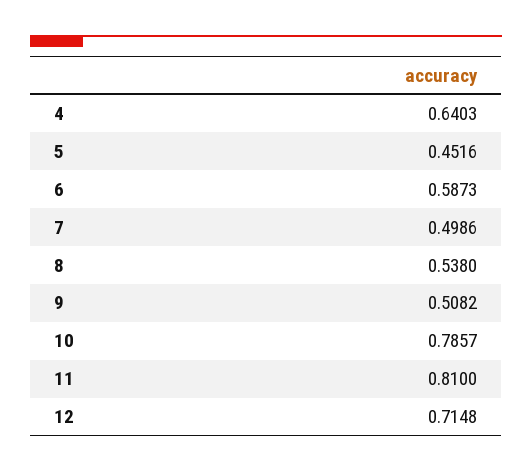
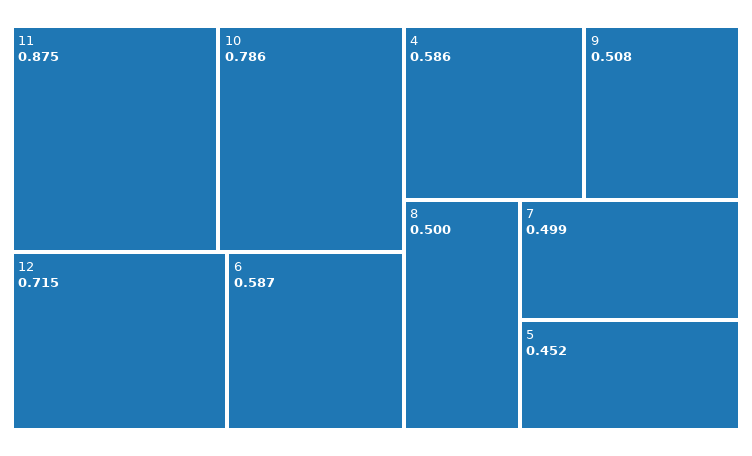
4: 0.6403 -> 0.586
8: 0.538 -> 0.5
11: 0.81 -> 0.875

